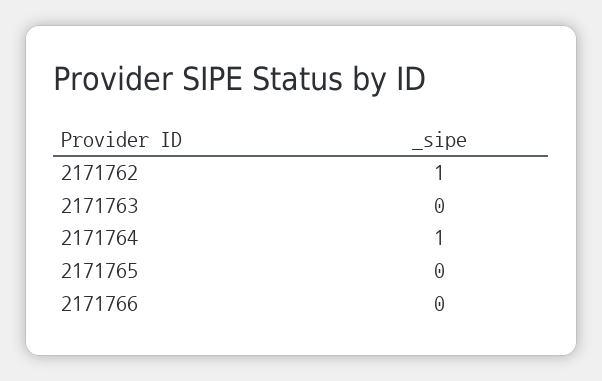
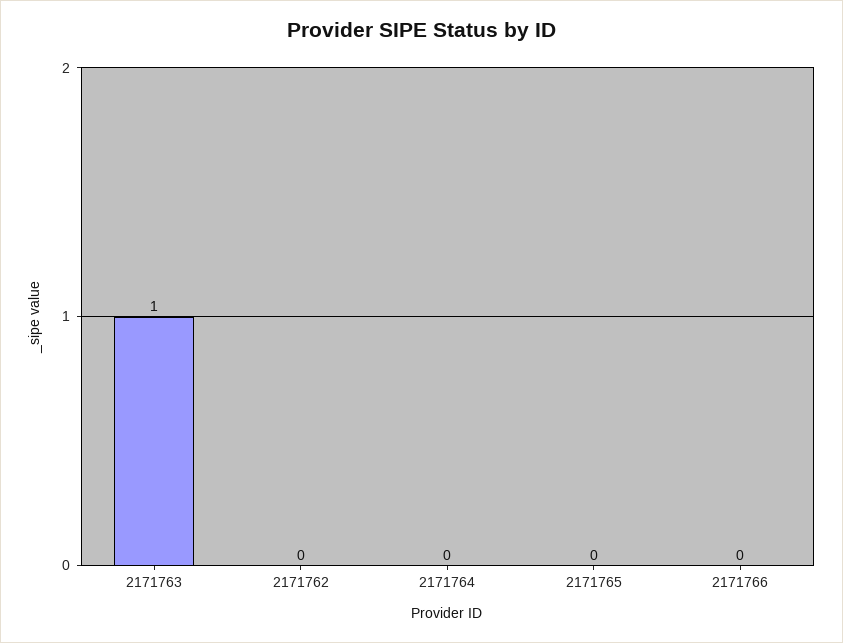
2171762: 1 -> 0
2171763: 0 -> 1
2171764: 1 -> 0

